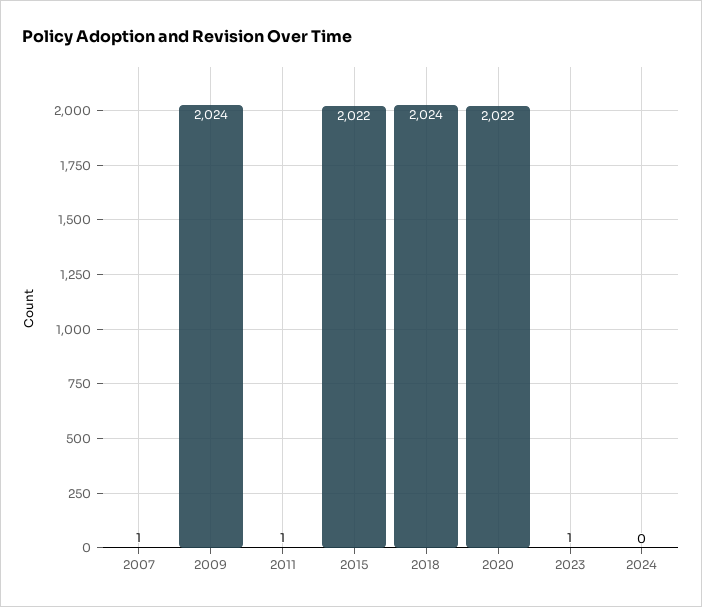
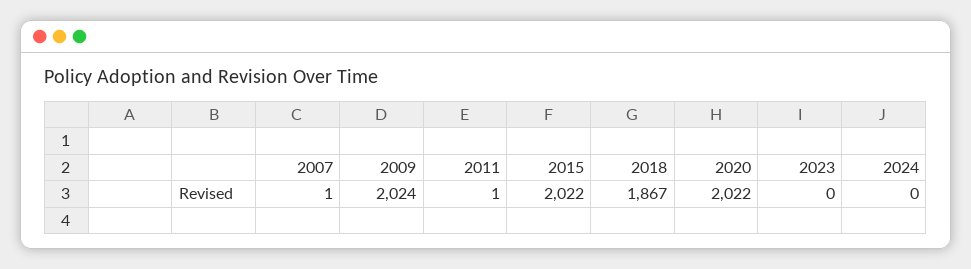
2018: 2024 -> 1867
2023: 1 -> 0

